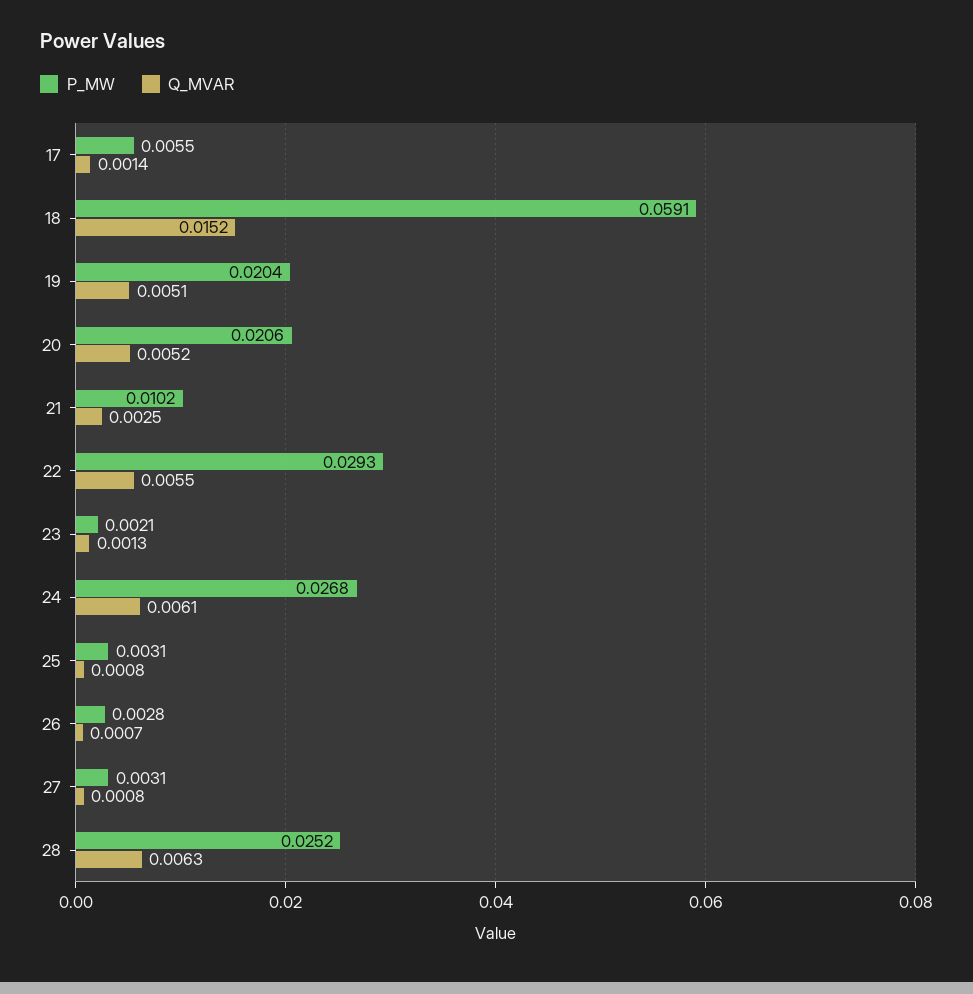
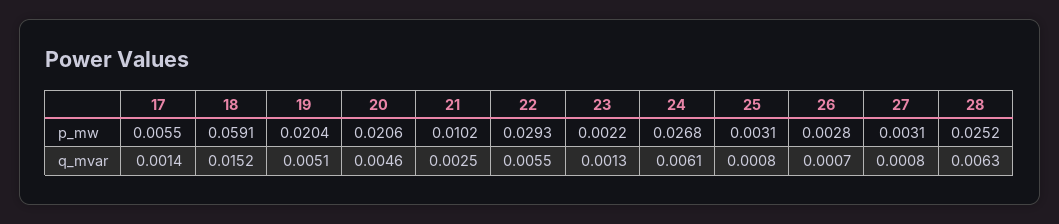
Q_MVAR, 20: 0.0052 -> 0.0046
P_MW, 23: 0.0021 -> 0.0022

